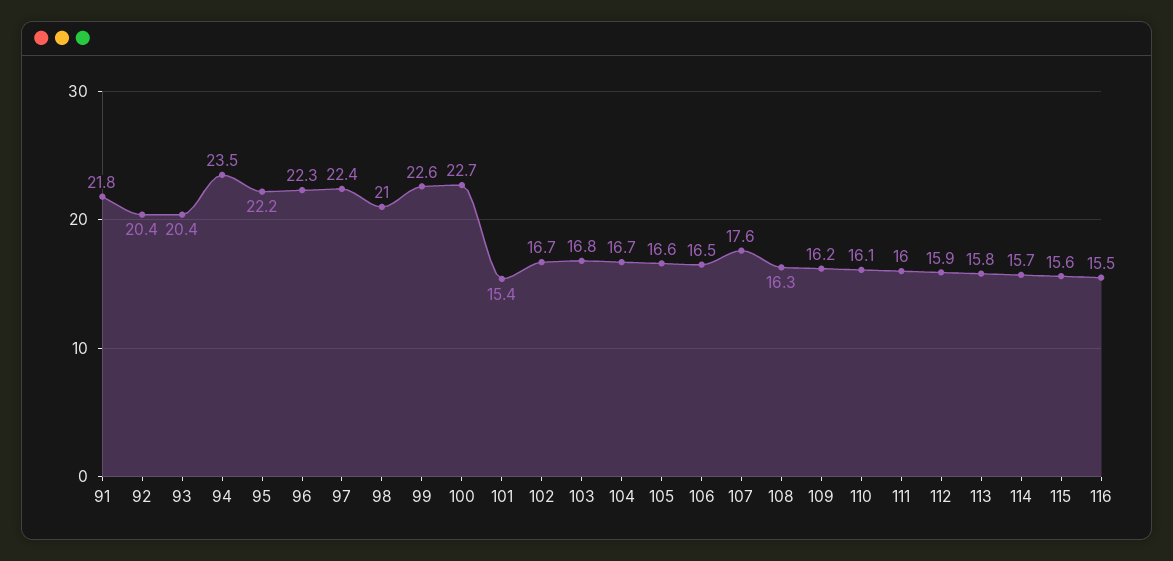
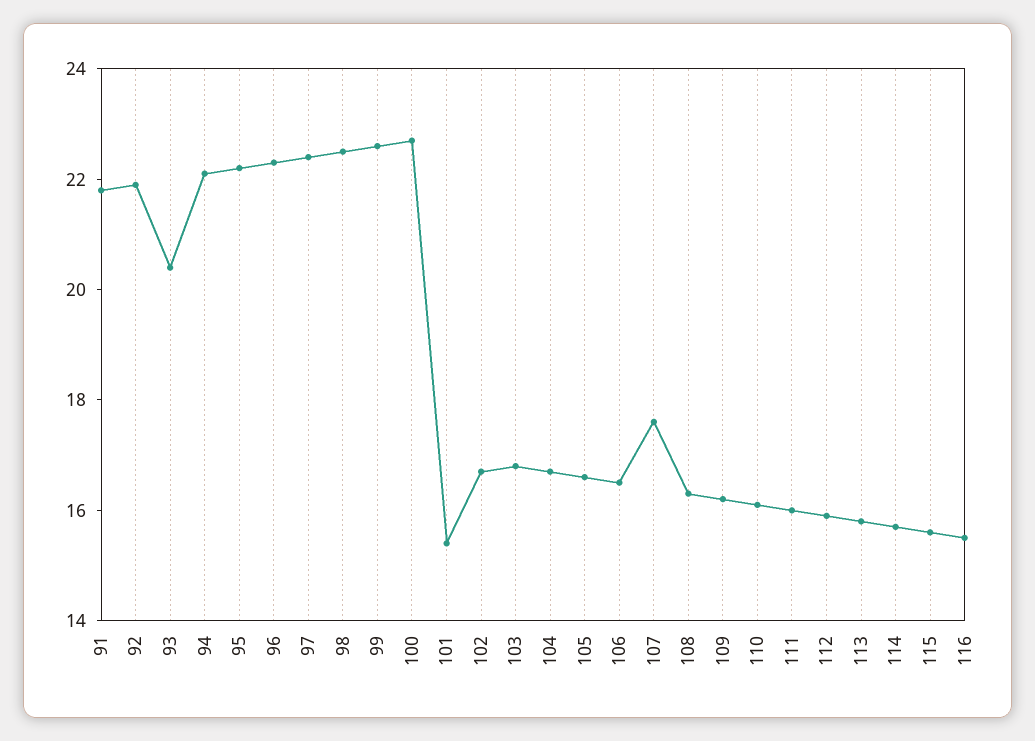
92: 20.4 -> 22
94: 23.5 -> 22
98: 21 -> 22.5

